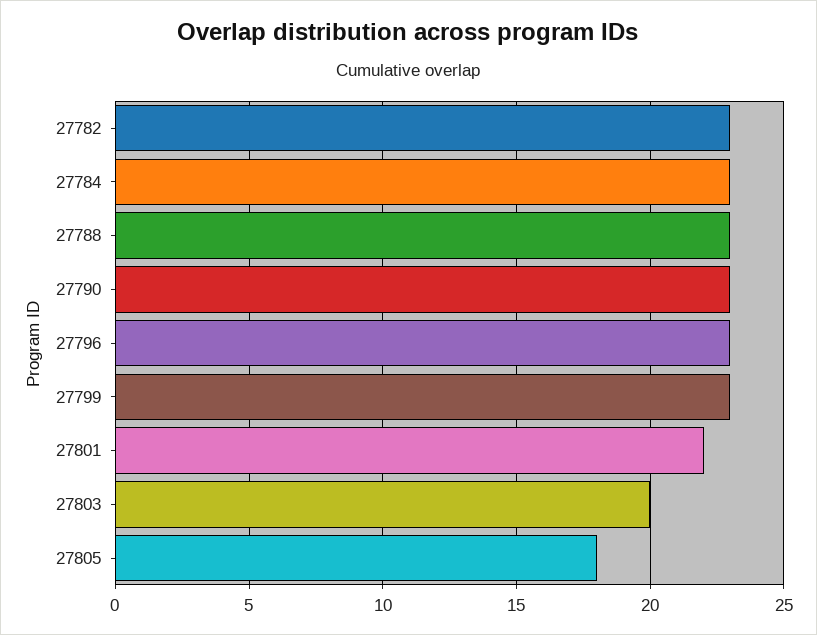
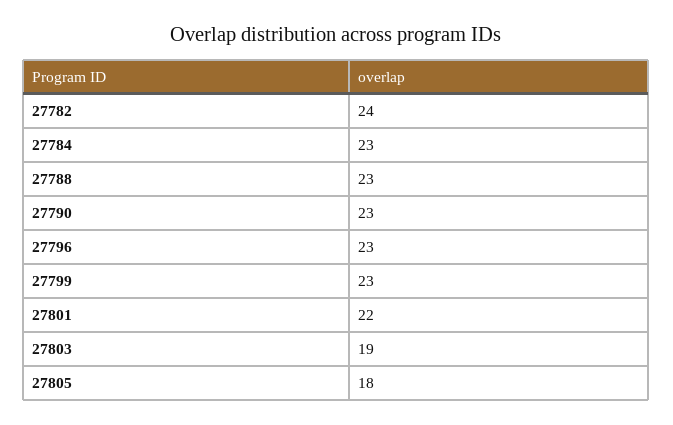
27782: 23 -> 24
27803: 20 -> 19

